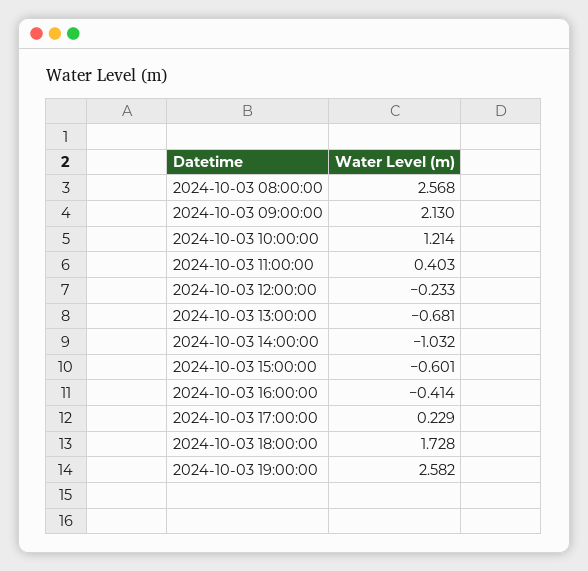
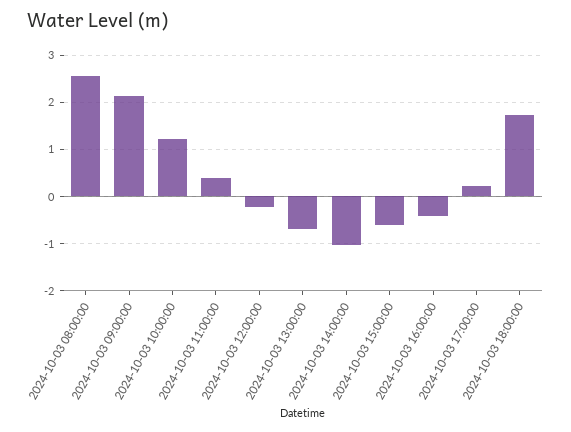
2024-10-03 19:00:00: 2.582 -> none

